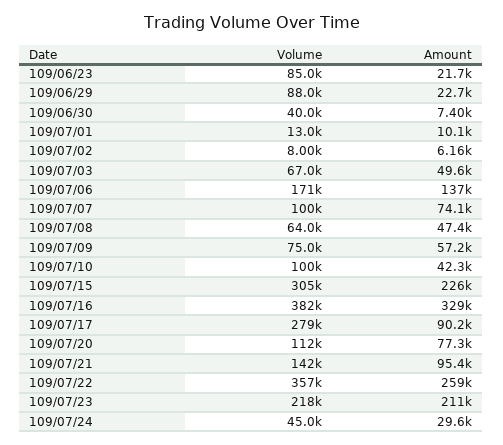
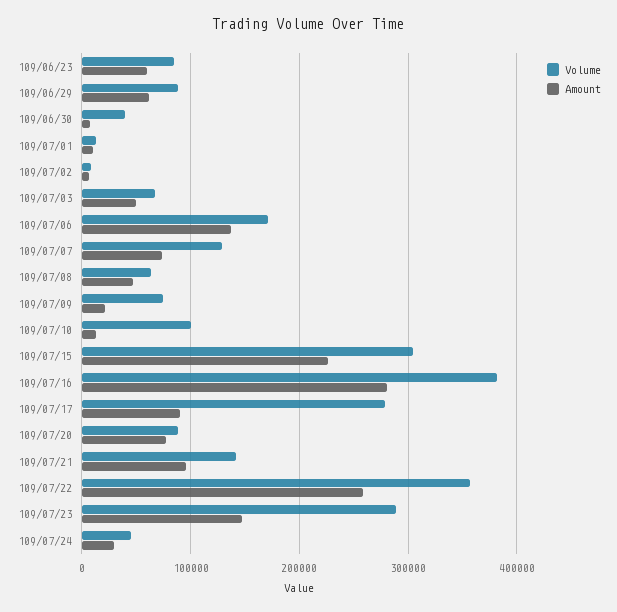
Amount, 109/06/23: 21700 -> 60000
Amount, 109/06/29: 22700 -> 60000
Volume, 109/07/07: 100000 -> 130000
Amount, 109/07/09: 57200 -> 20000
Amount, 109/07/10: 42300 -> 10000
Amount, 109/07/16: 329000 -> 280000
Volume, 109/07/20: 112000 -> 90000
Volume, 109/07/23: 218000 -> 290000
Amount, 109/07/23: 211000 -> 150000

